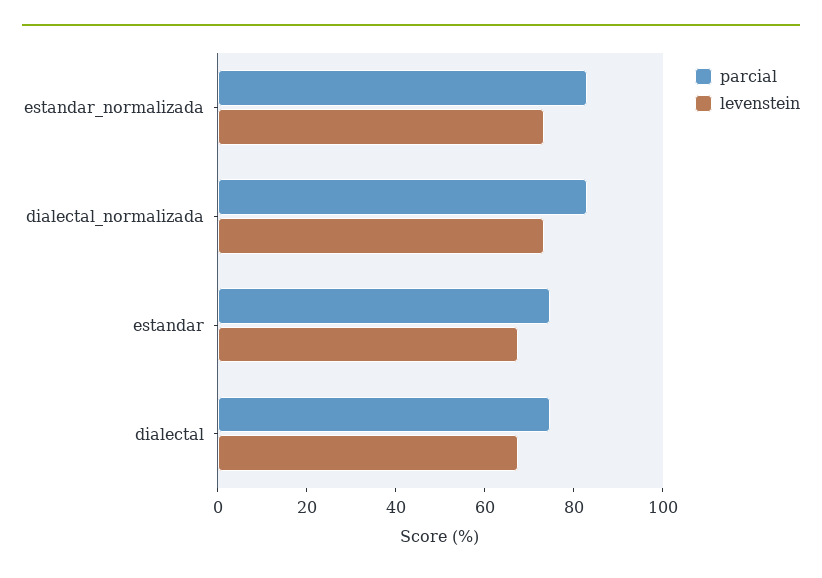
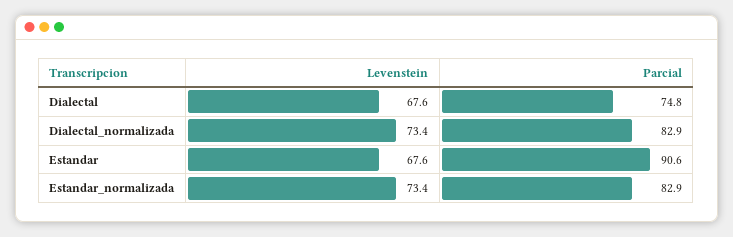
parcial, estandar: 75 -> 90.6

